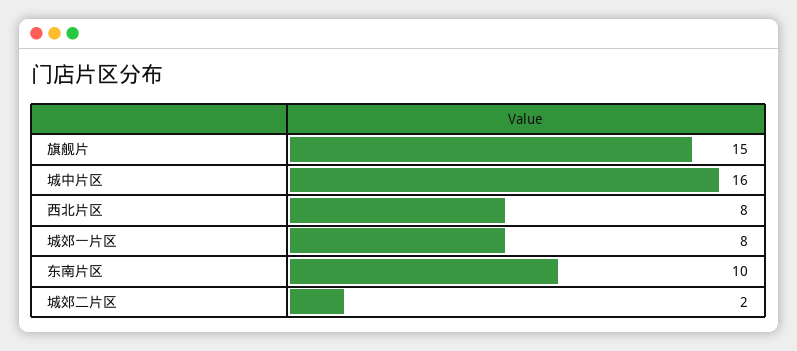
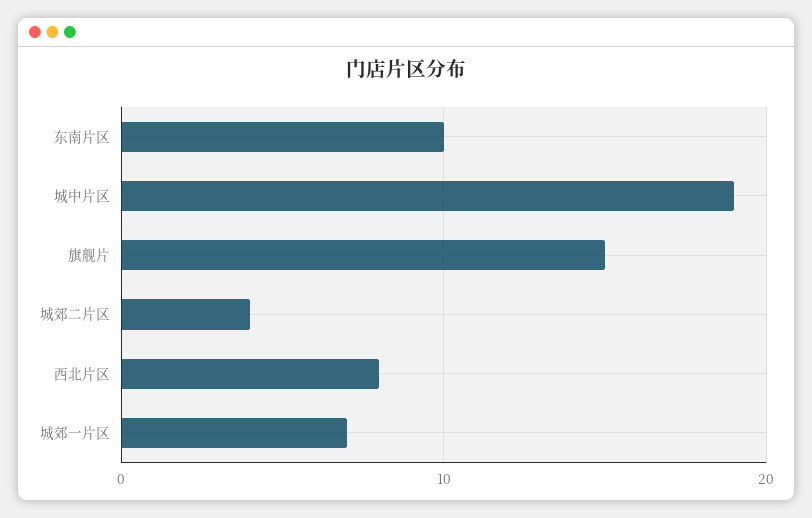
城中片区: 16 -> 19
城郊一片区: 8 -> 7
城郊二片区: 2 -> 4

